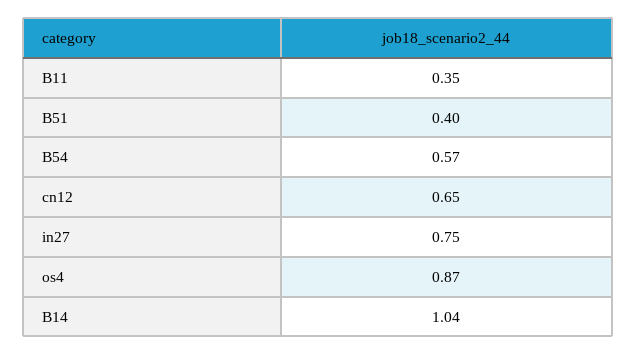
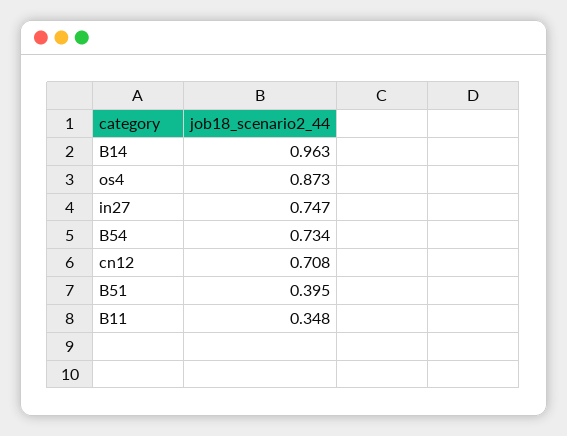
B54: 0.57 -> 0.734
cn12: 0.65 -> 0.708
B14: 1.04 -> 0.963

